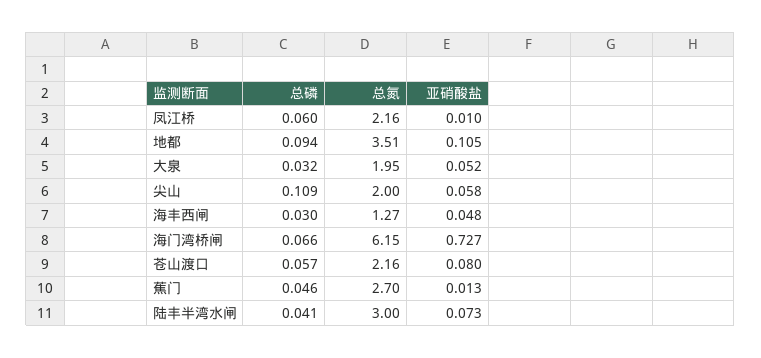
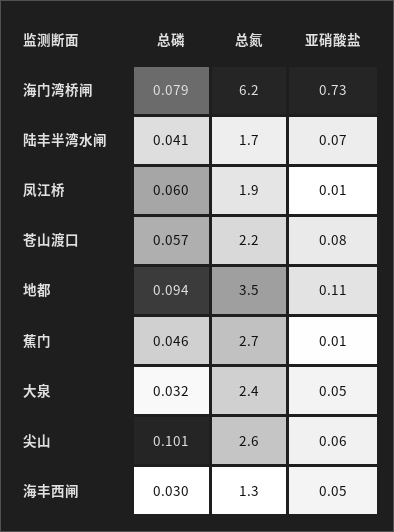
总氮, 凤江桥: 2.16 -> 1.9
总氮, 大泉: 1.95 -> 2.4
总磷, 尖山: 0.109 -> 0.101
总氮, 尖山: 2 -> 2.6
总磷, 海门湾桥闸: 0.066 -> 0.079
总氮, 陆丰半湾水闸: 3 -> 1.7

